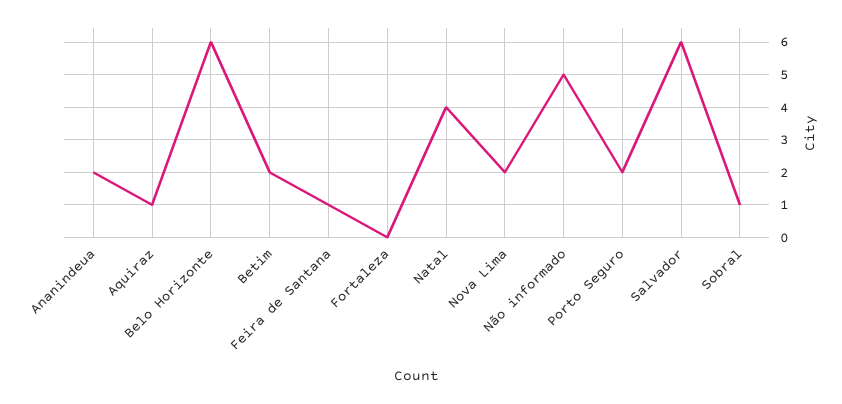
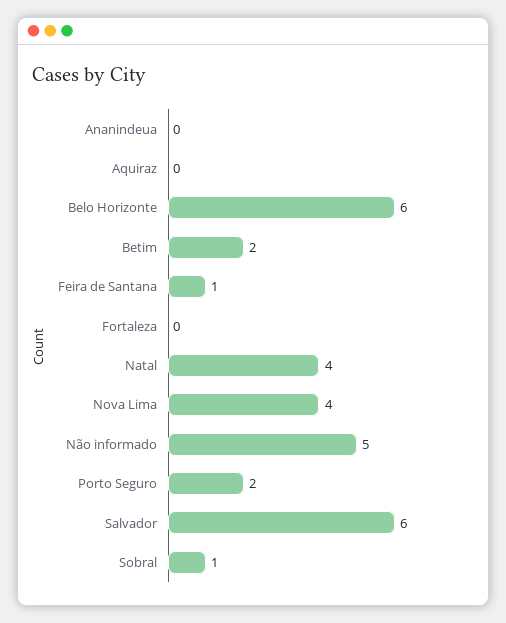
Ananindeua: 2 -> 0
Aquiraz: 1 -> 0
Nova Lima: 2 -> 4

